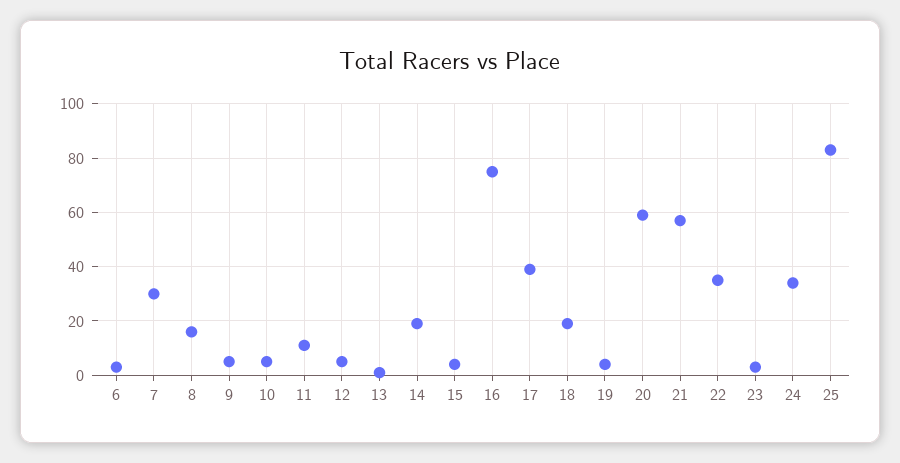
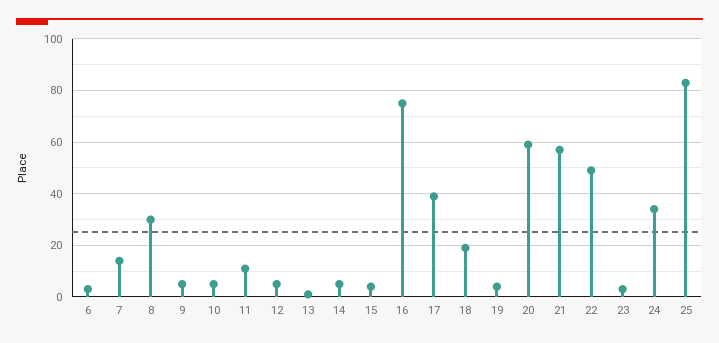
7: 30 -> 15
8: 15 -> 30
14: 20 -> 5
22: 35 -> 50

